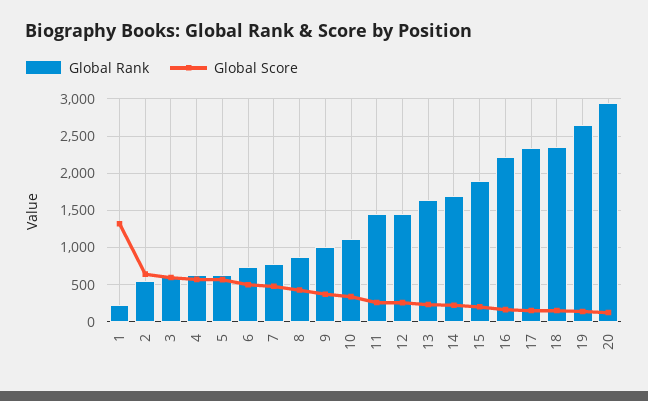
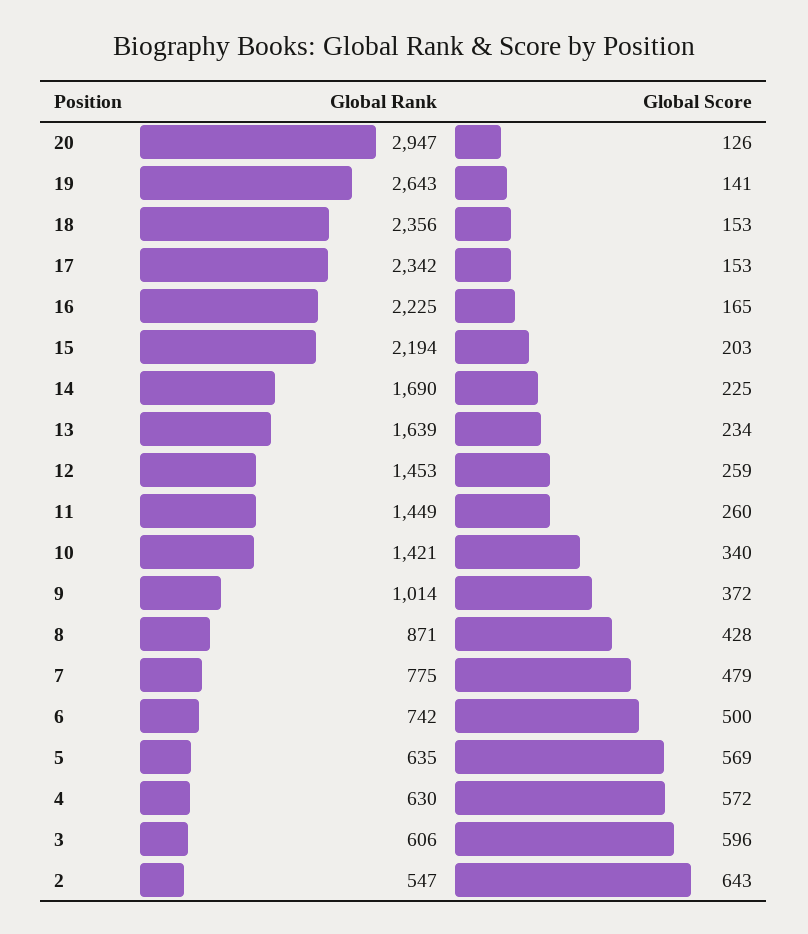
Global Rank, 1: 200 -> none
Global Score, 1: 1300 -> none
Global Rank, 10: 1100 -> 1421
Global Rank, 15: 1900 -> 2194

